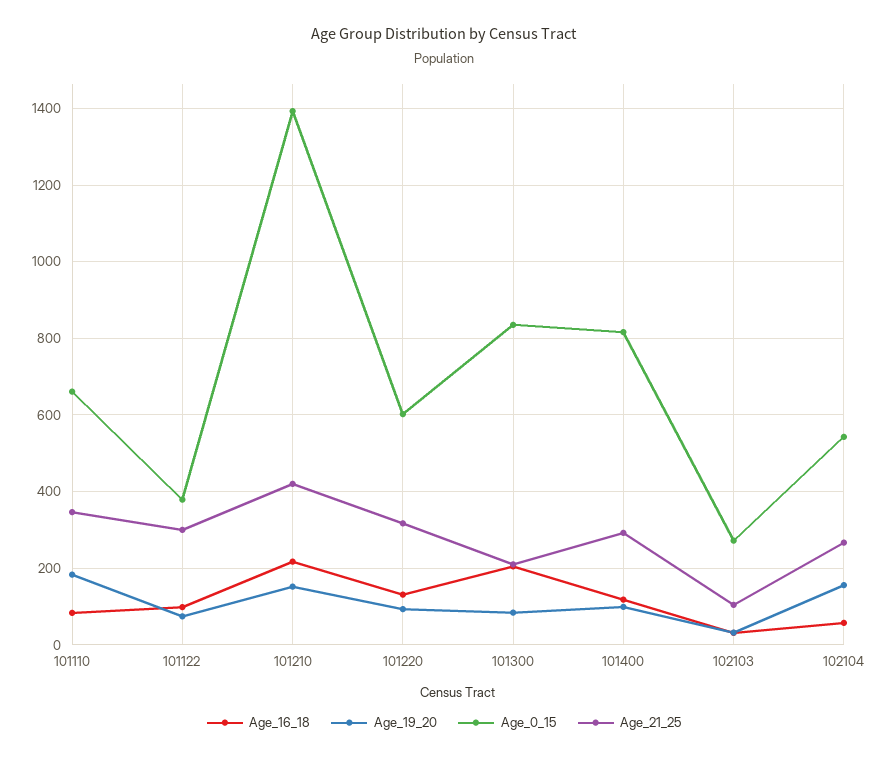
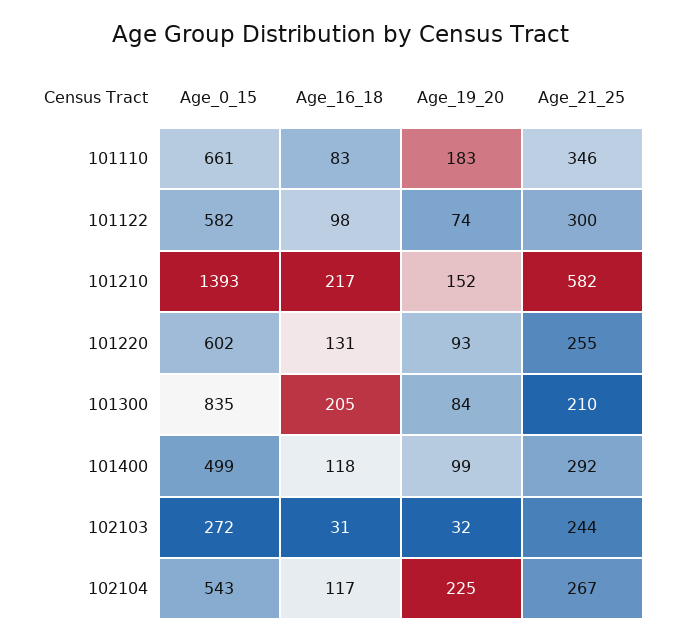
Age_0_15, 101122: 380 -> 582
Age_21_25, 101210: 420 -> 582
Age_21_25, 101220: 320 -> 255
Age_0_15, 101400: 820 -> 499
Age_21_25, 102103: 100 -> 244
Age_16_18, 102104: 60 -> 117
Age_19_20, 102104: 160 -> 225

